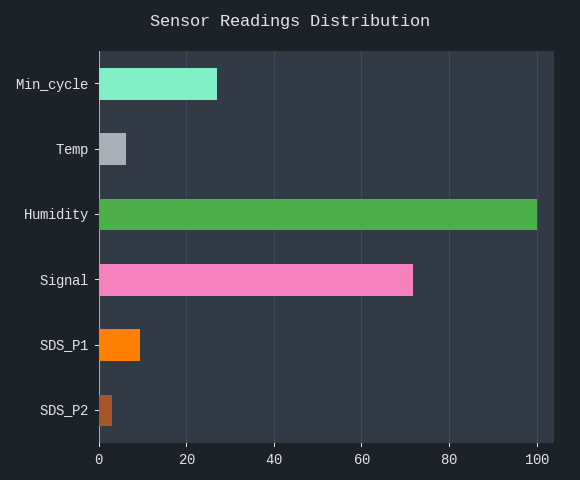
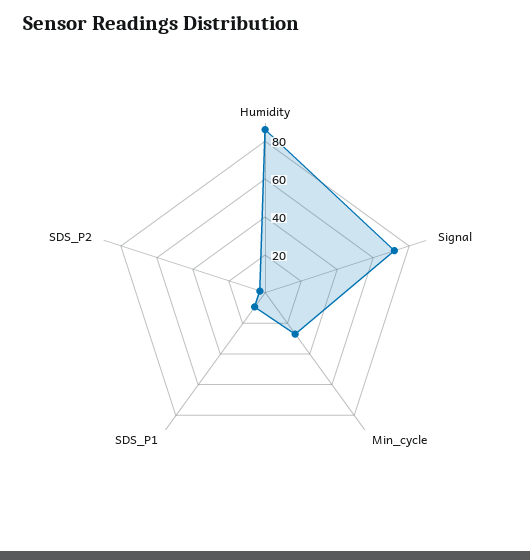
Temp: 6 -> none
Humidity: 100 -> 85

